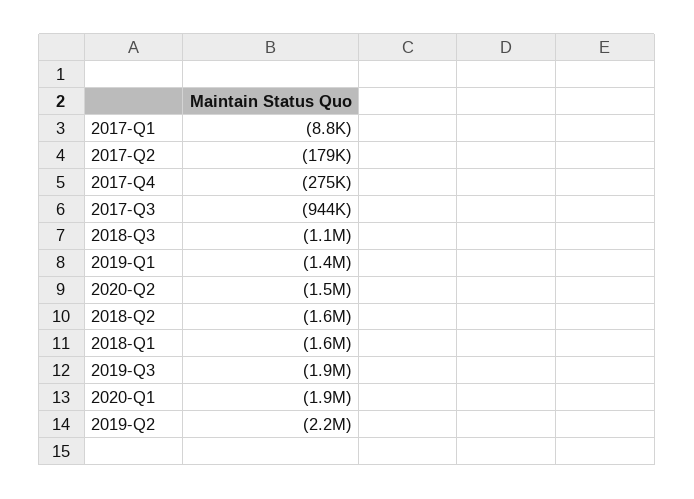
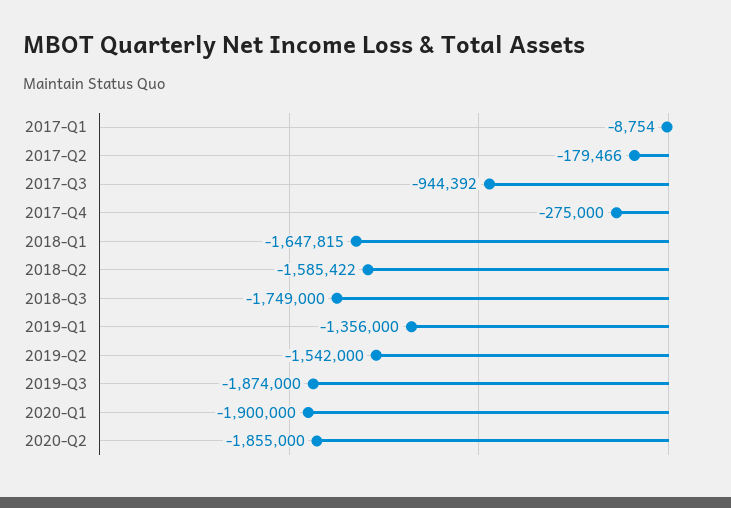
2018-Q3: -1100000 -> -1749000
2020-Q2: -1500000 -> -1855000
2019-Q2: -2200000 -> -1542000

